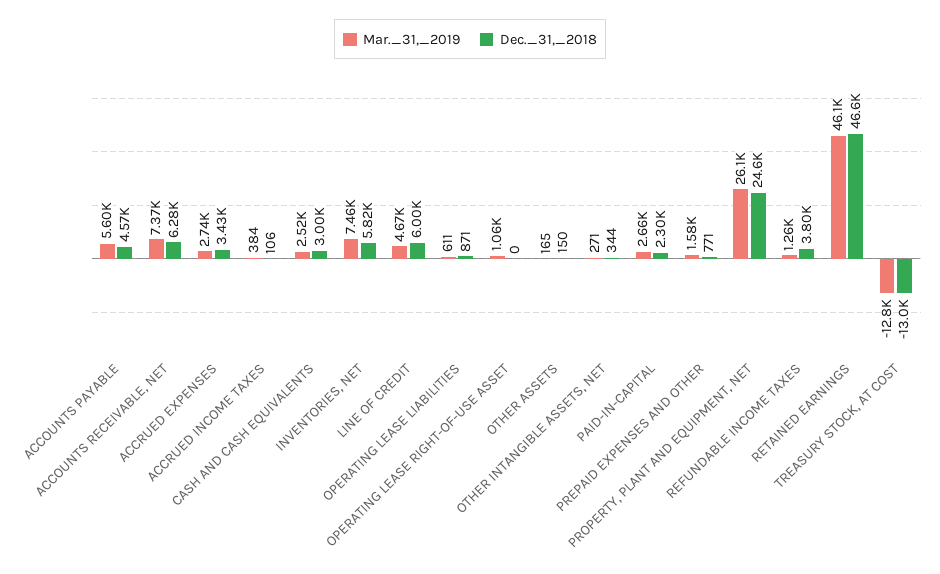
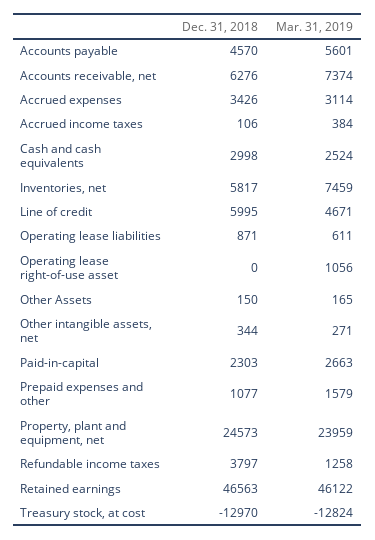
Mar._31,_2019, ACCRUED EXPENSES: 2740 -> 3114
Dec._31,_2018, PREPAID EXPENSES AND OTHER: 771 -> 1077
Mar._31,_2019, PROPERTY, PLANT AND EQUIPMENT, NET: 26100 -> 23959

